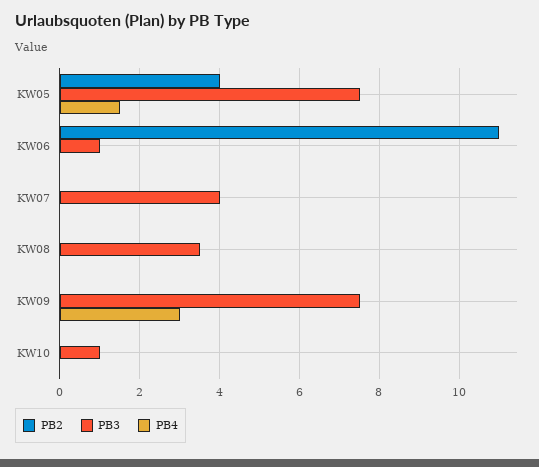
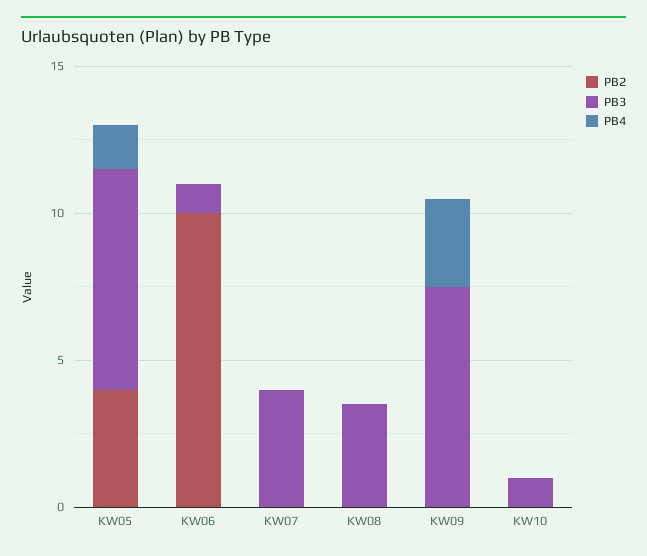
PB2, KW06: 11 -> 10

